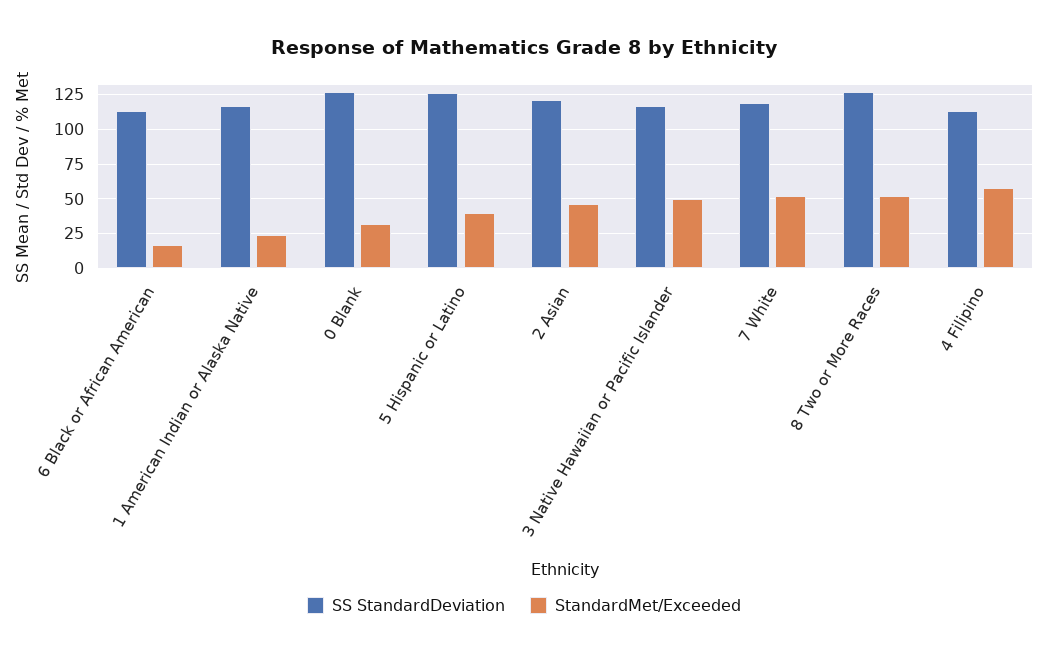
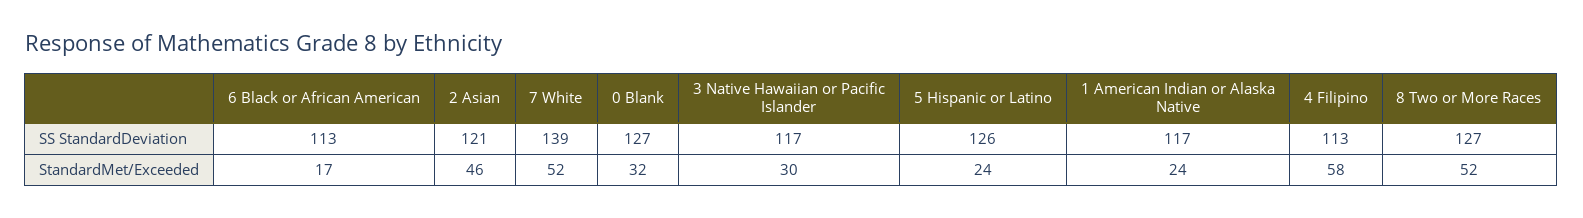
StandardMet/Exceeded, 5 Hispanic or Latino: 40 -> 24
StandardMet/Exceeded, 3 Native Hawaiian or Pacific Islander: 50 -> 30
SS StandardDeviation, 7 White: 120 -> 139

